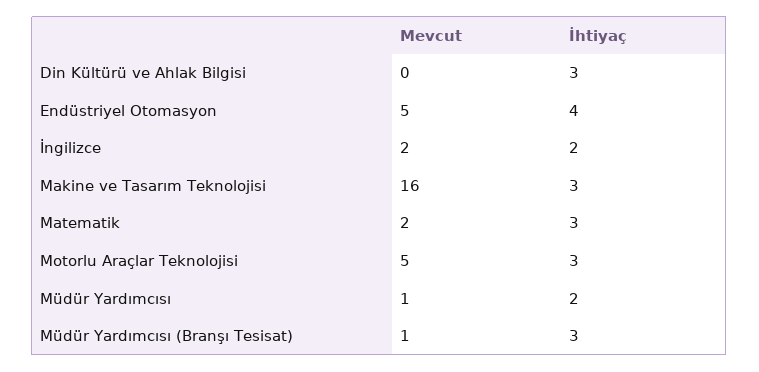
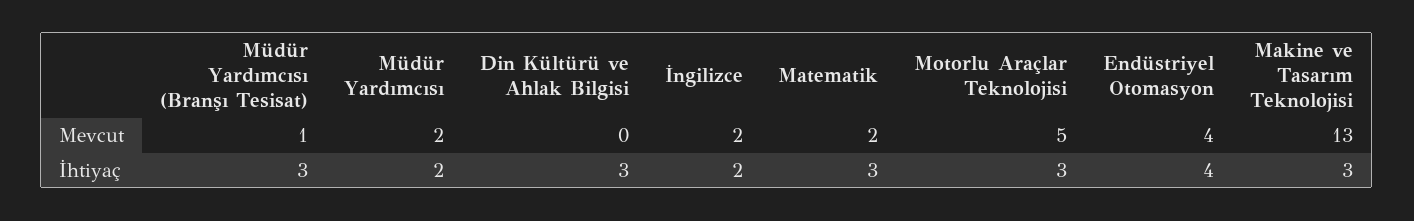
Mevcut, Endüstriyel Otomasyon: 5 -> 4
Mevcut, Makine ve Tasarım Teknolojisi: 16 -> 13
Mevcut, Müdür Yardımcısı: 1 -> 2

